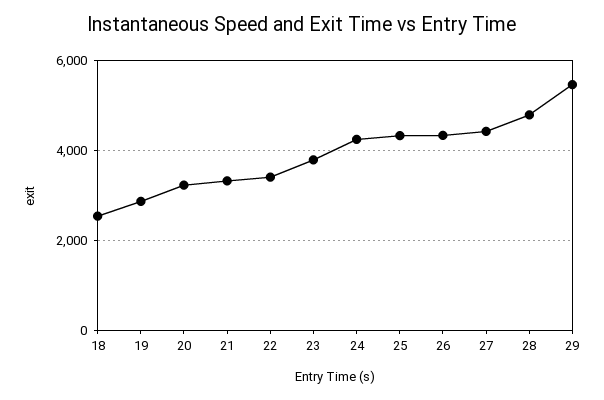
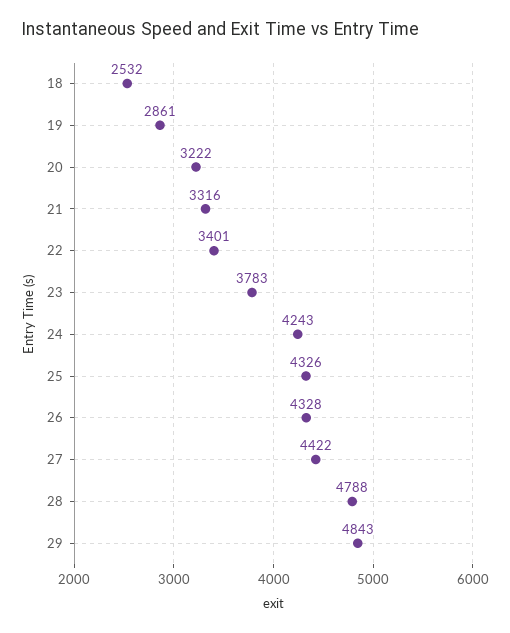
29: 5400 -> 4843

